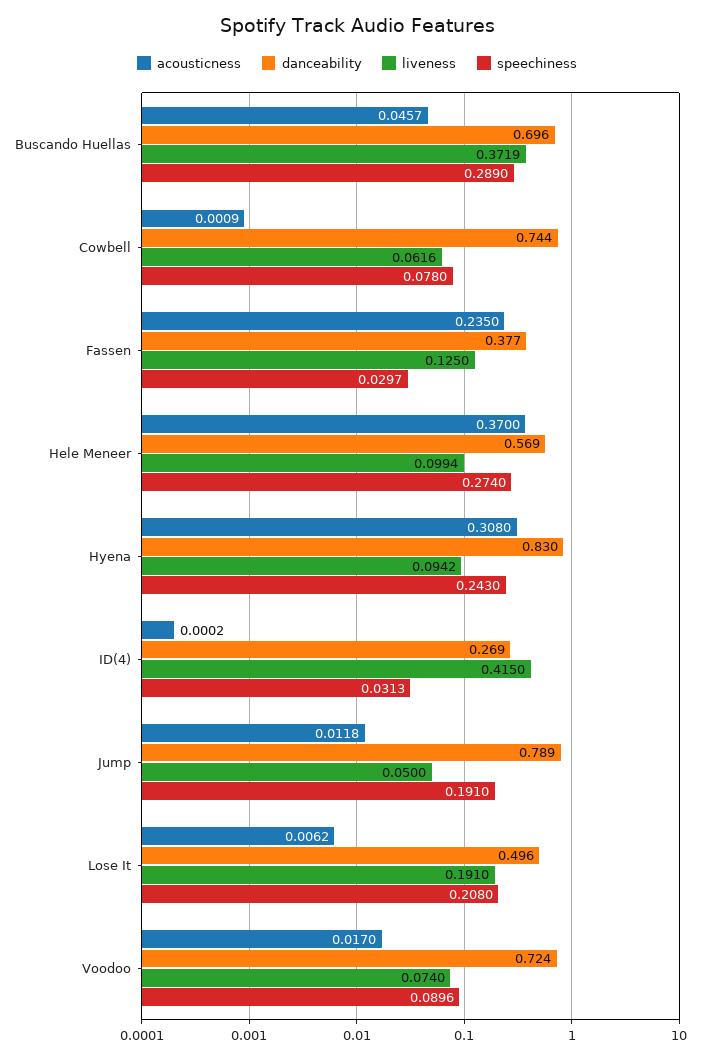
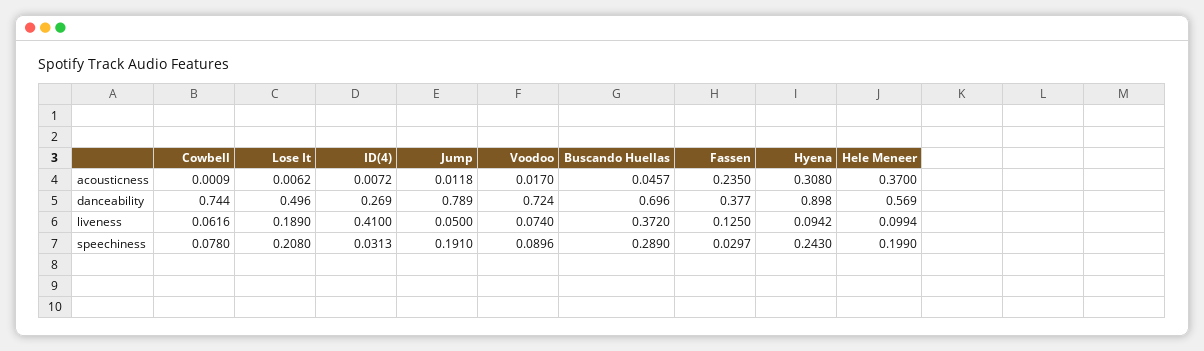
liveness, Buscando Huellas: 0.3719 -> 0.372
speechiness, Hele Meneer: 0.274 -> 0.199
danceability, Hyena: 0.83 -> 0.898
acousticness, ID(4): 0.0002 -> 0.0072
liveness, ID(4): 0.415 -> 0.41
liveness, Lose It: 0.191 -> 0.189

